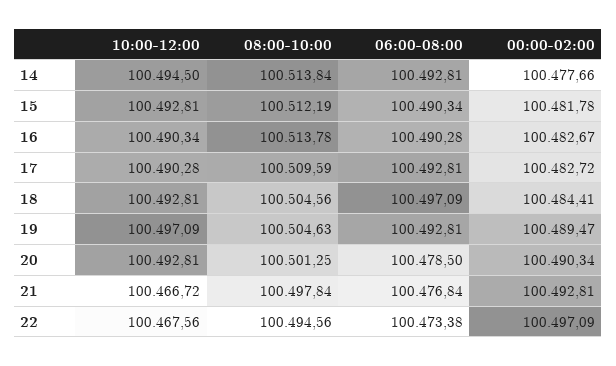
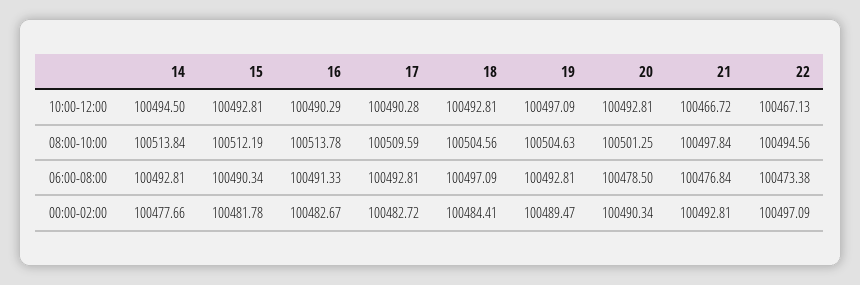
10:00-12:00, 16: 100490.34 -> 100490.29
06:00-08:00, 16: 100490.28 -> 100491.33
10:00-12:00, 22: 100467.56 -> 100467.13

